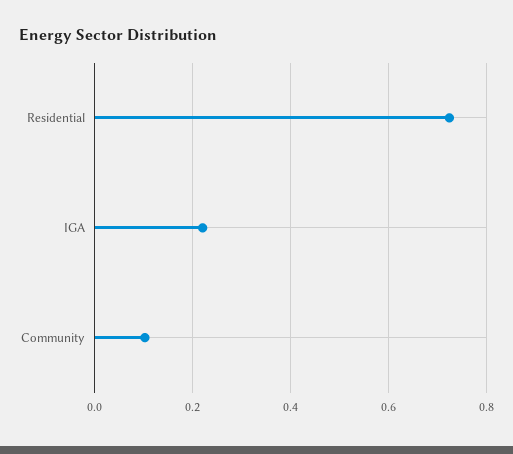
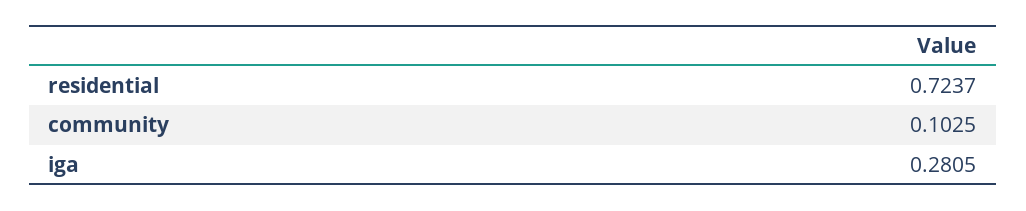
IGA: 0.22 -> 0.2805

